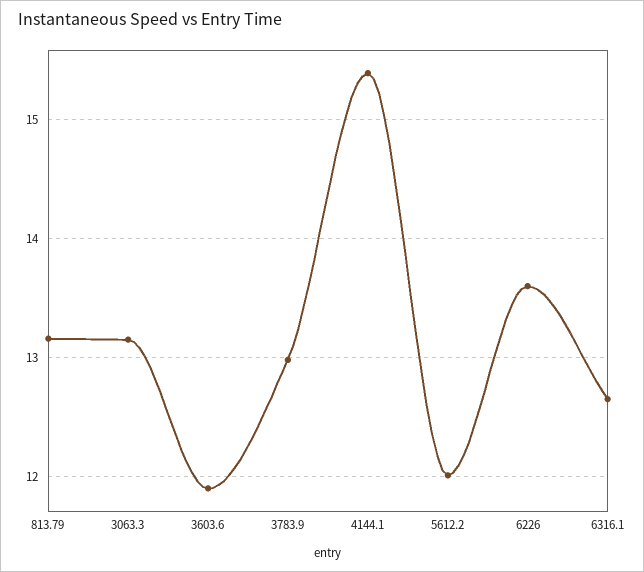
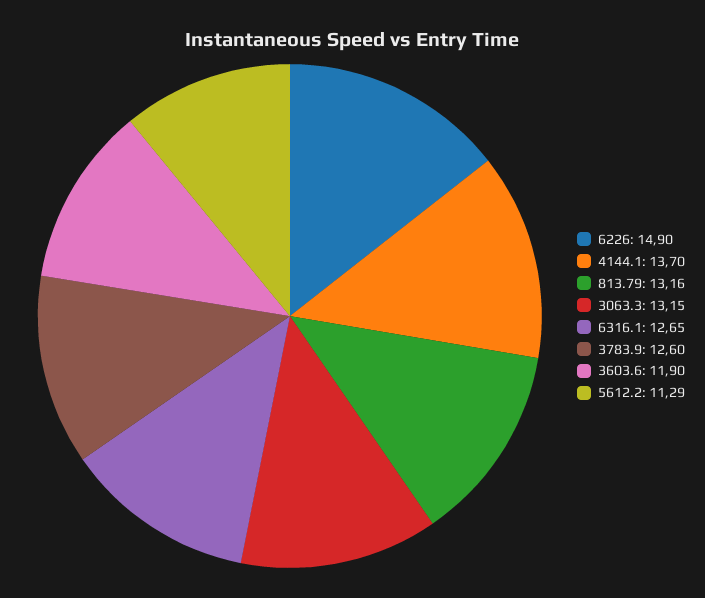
3783.9: 13 -> 12.6
4144.1: 15.4 -> 13.7
5612.2: 12 -> 11.29
6226: 13.6 -> 14.9

